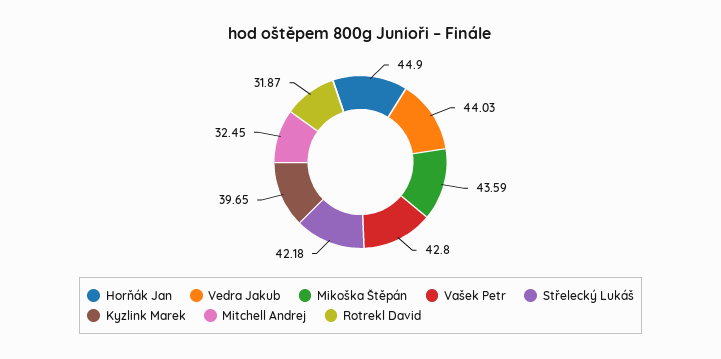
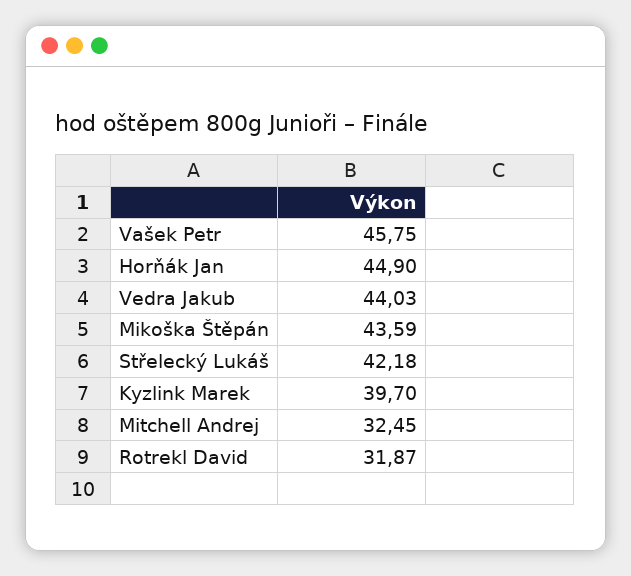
Vašek Petr: 42.8 -> 45.75
Kyzlink Marek: 39.65 -> 39.7

